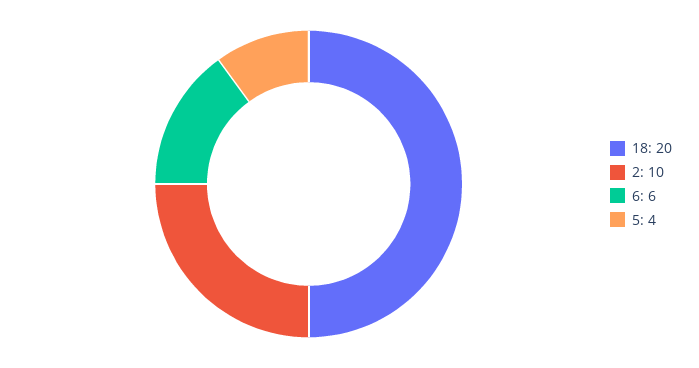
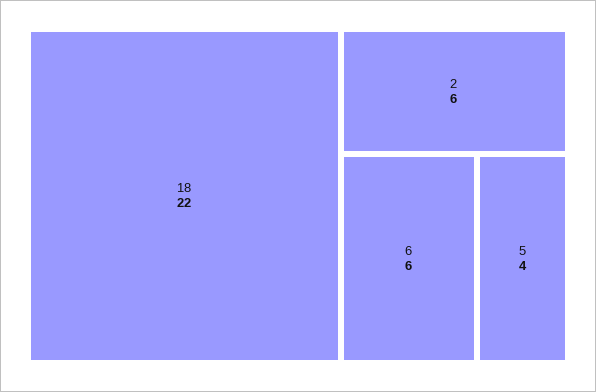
18: 20 -> 22
2: 10 -> 6

